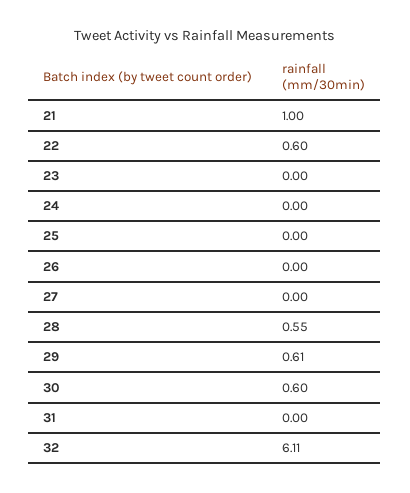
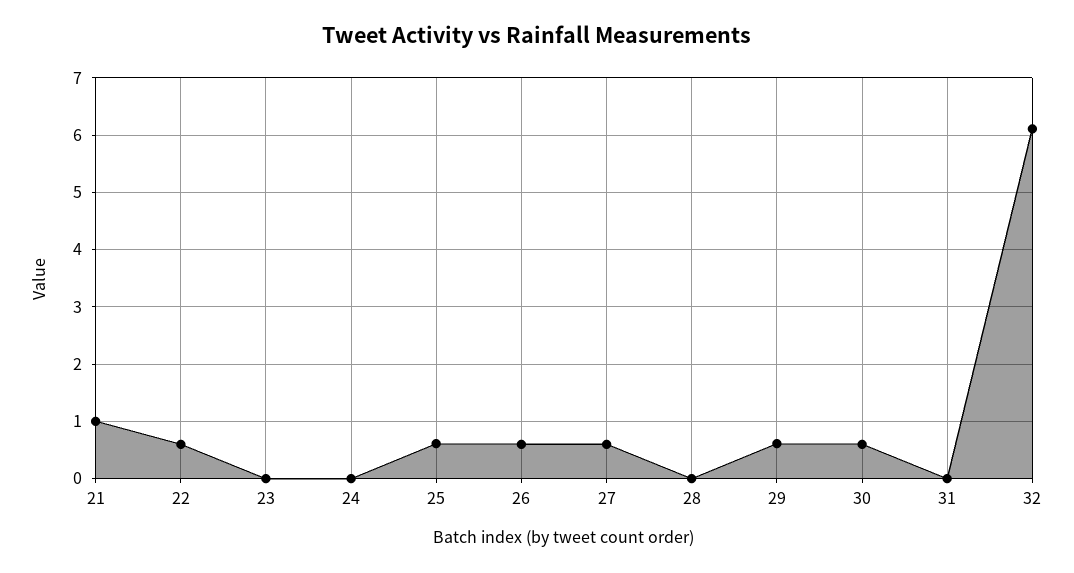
25: 0 -> 0.6
26: 0 -> 0.6
27: 0 -> 0.6
28: 0.55 -> 0

